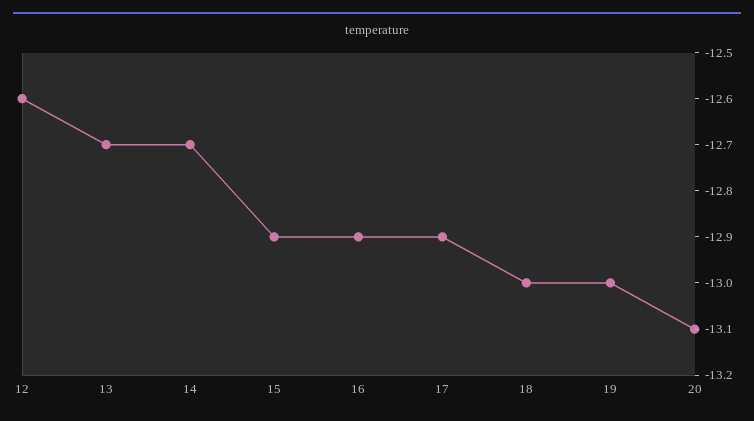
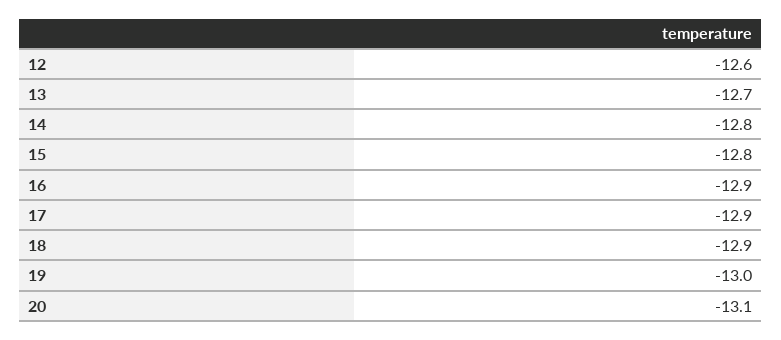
14: -12.7 -> -12.8
15: -12.9 -> -12.8
18: -13 -> -12.9

